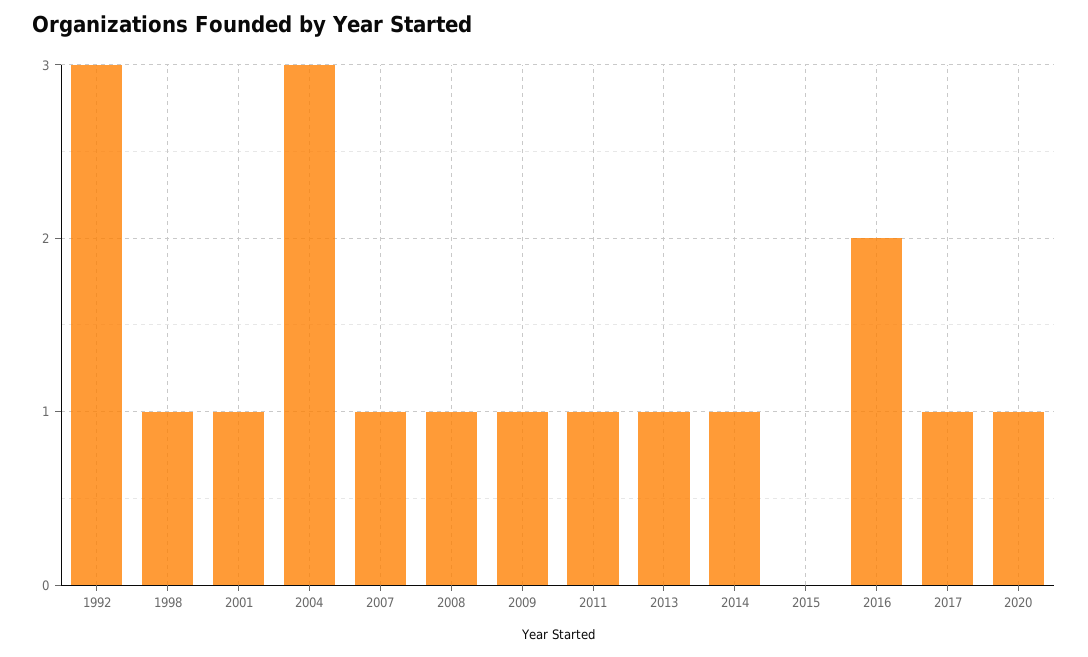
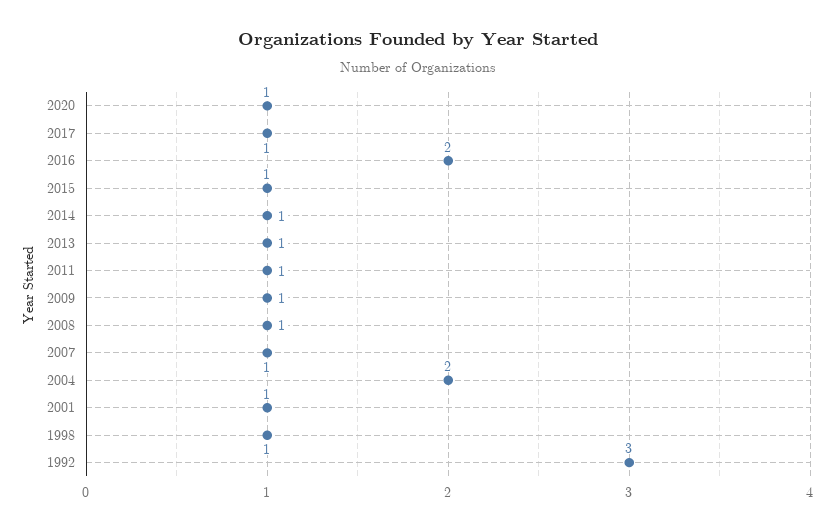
2004: 3 -> 2
2015: 0 -> 1

